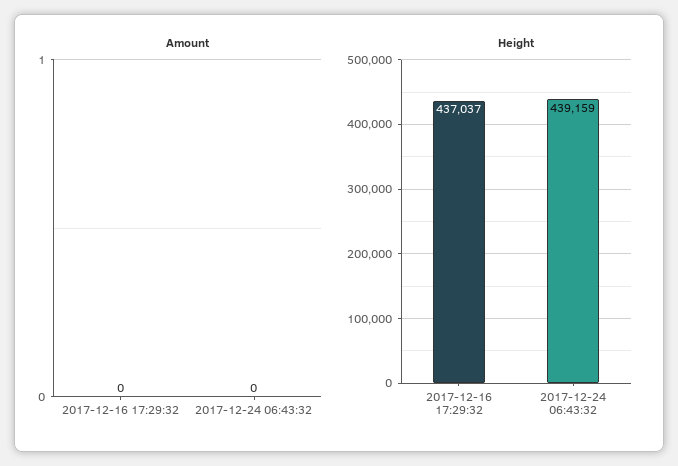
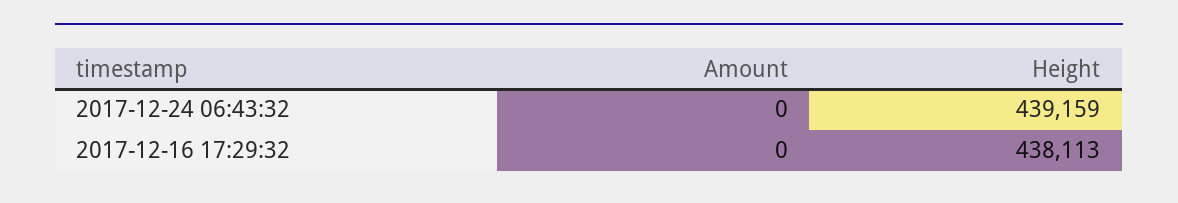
Height, 2017-12-16 17:29:32: 437037 -> 438113

